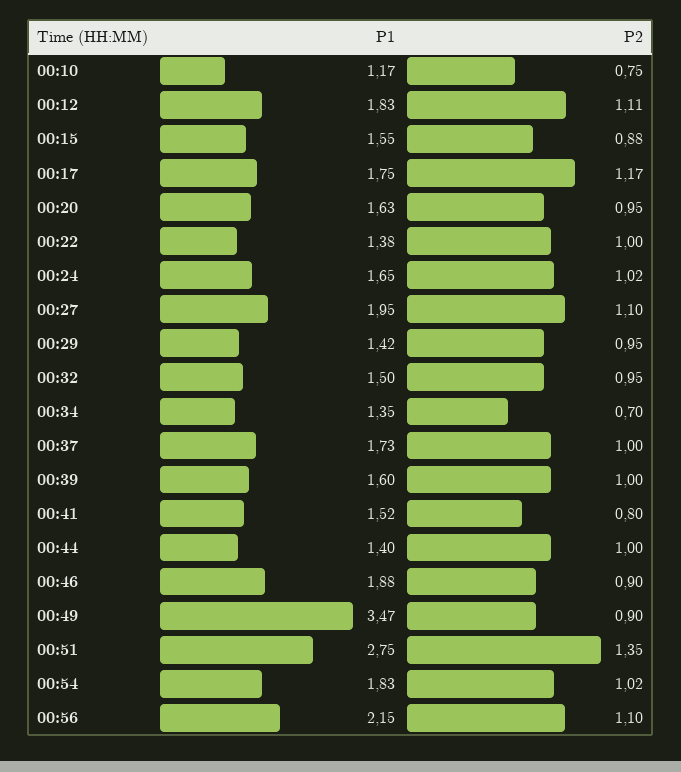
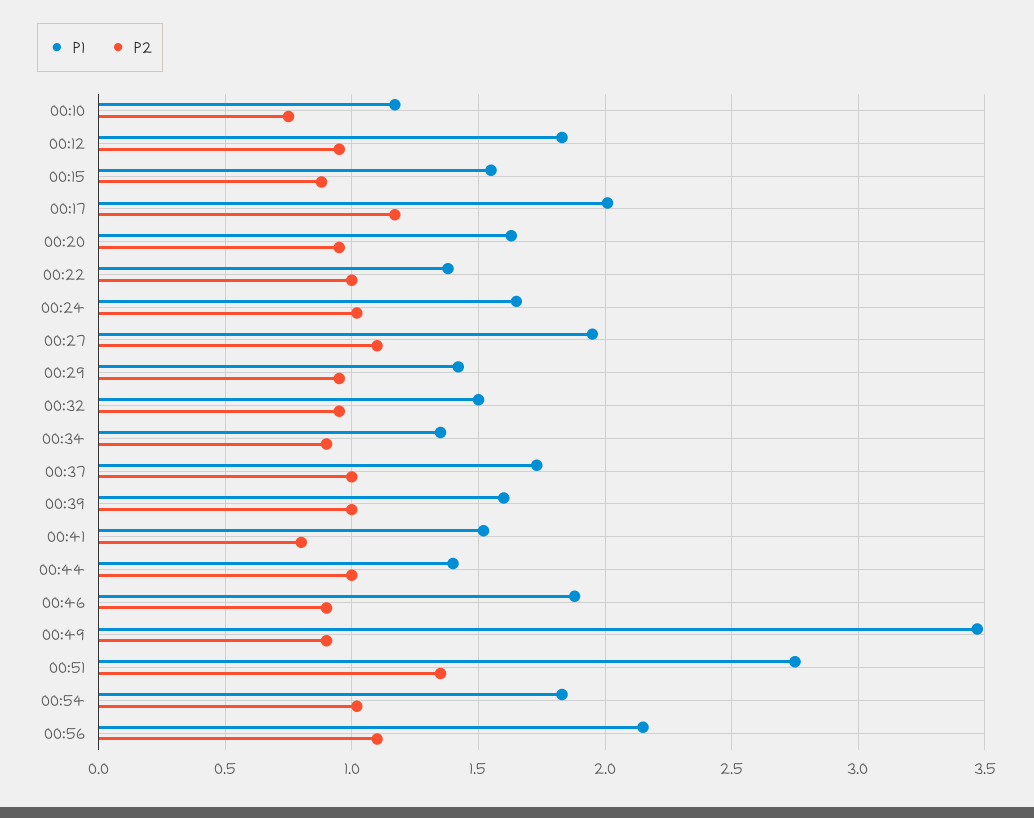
P2, 00:12: 1.11 -> 0.95
P1, 00:17: 1.75 -> 2
P2, 00:34: 0.7 -> 0.9

